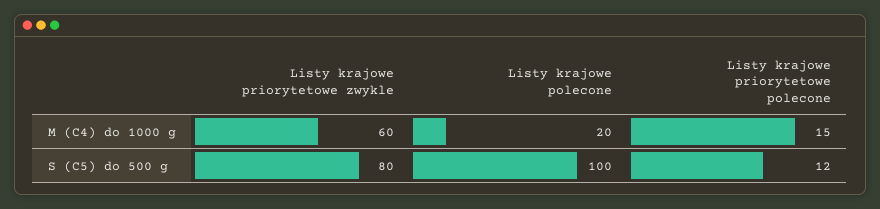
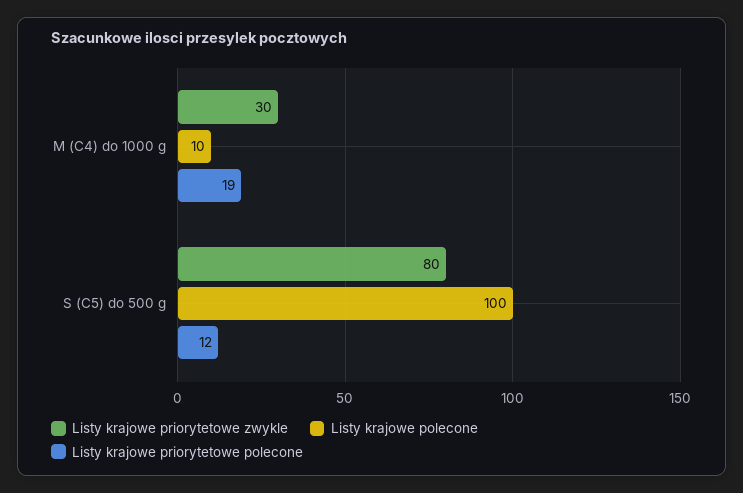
Listy krajowe priorytetowe zwykle, M (C4) do 1000 g: 60 -> 30
Listy krajowe polecone, M (C4) do 1000 g: 20 -> 10
Listy krajowe priorytetowe polecone, M (C4) do 1000 g: 15 -> 19

